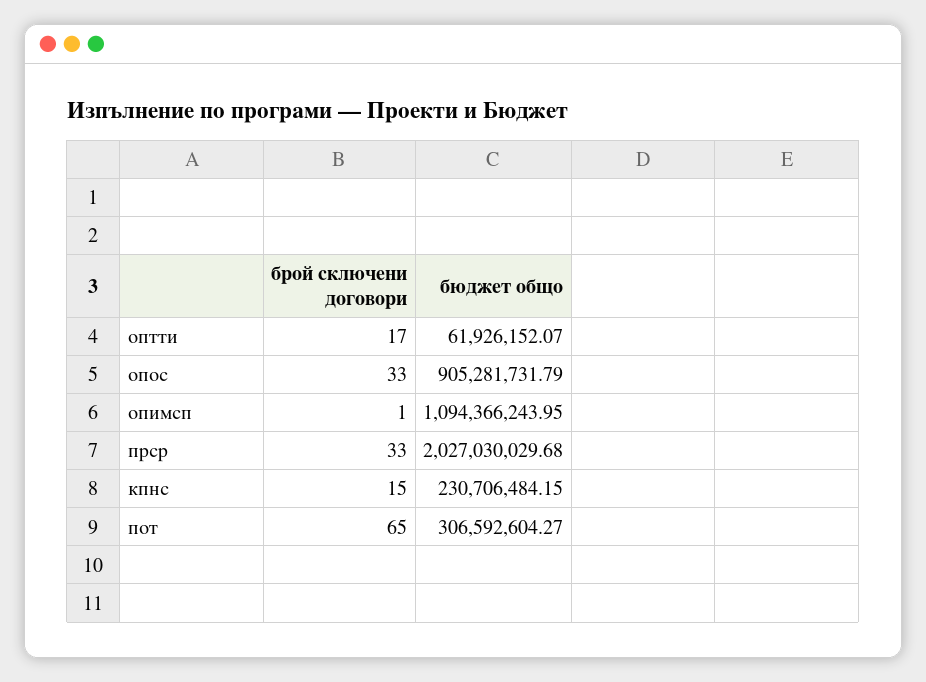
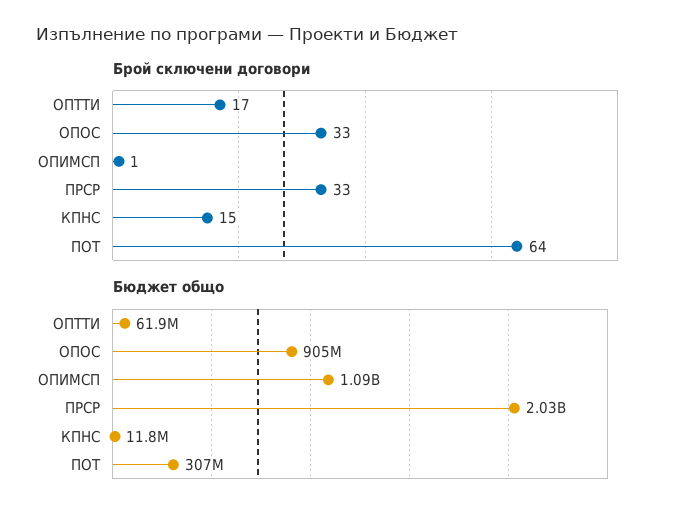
бюджет общо, кпнс: 230706484.15 -> 11800000
брой сключени договори, пот: 65 -> 64

